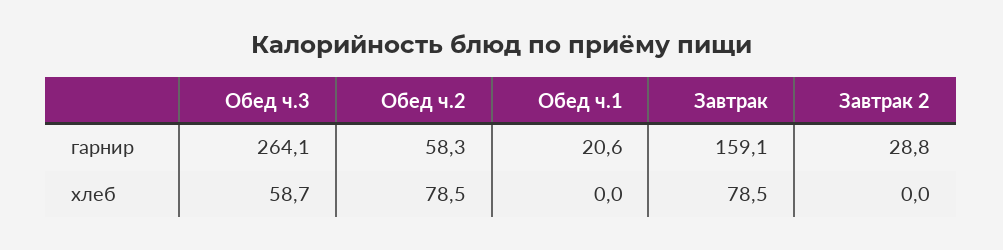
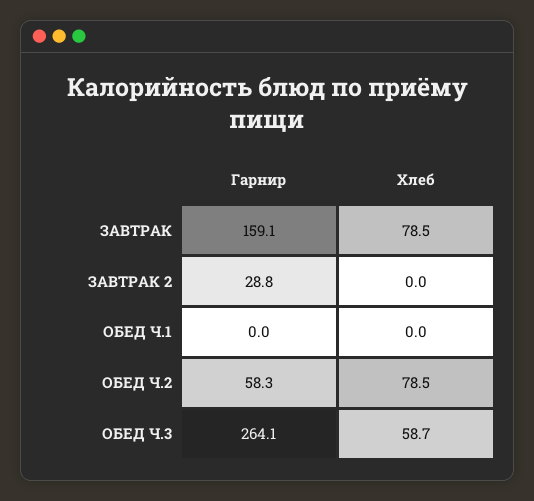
Обед ч.1, гарнир: 20.6 -> 0

